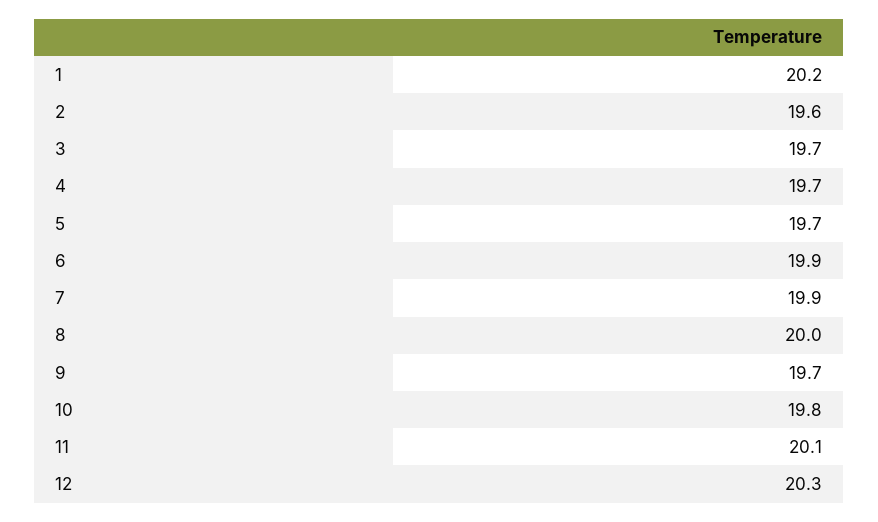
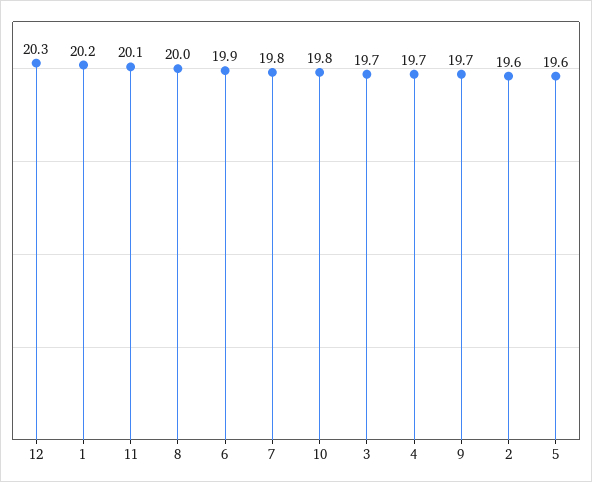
5: 19.7 -> 19.6
7: 19.9 -> 19.8

